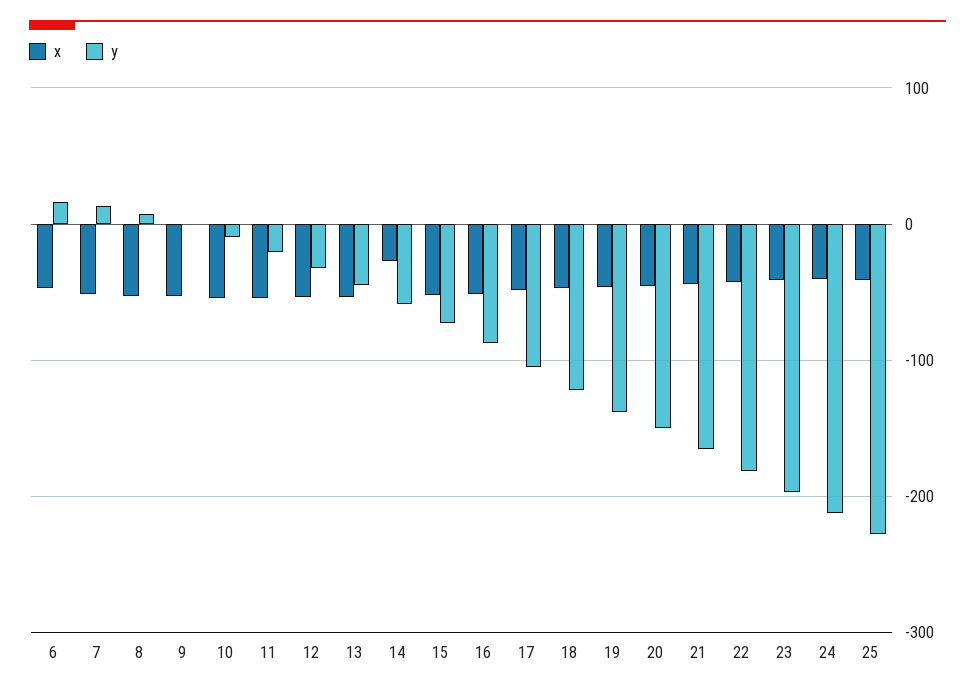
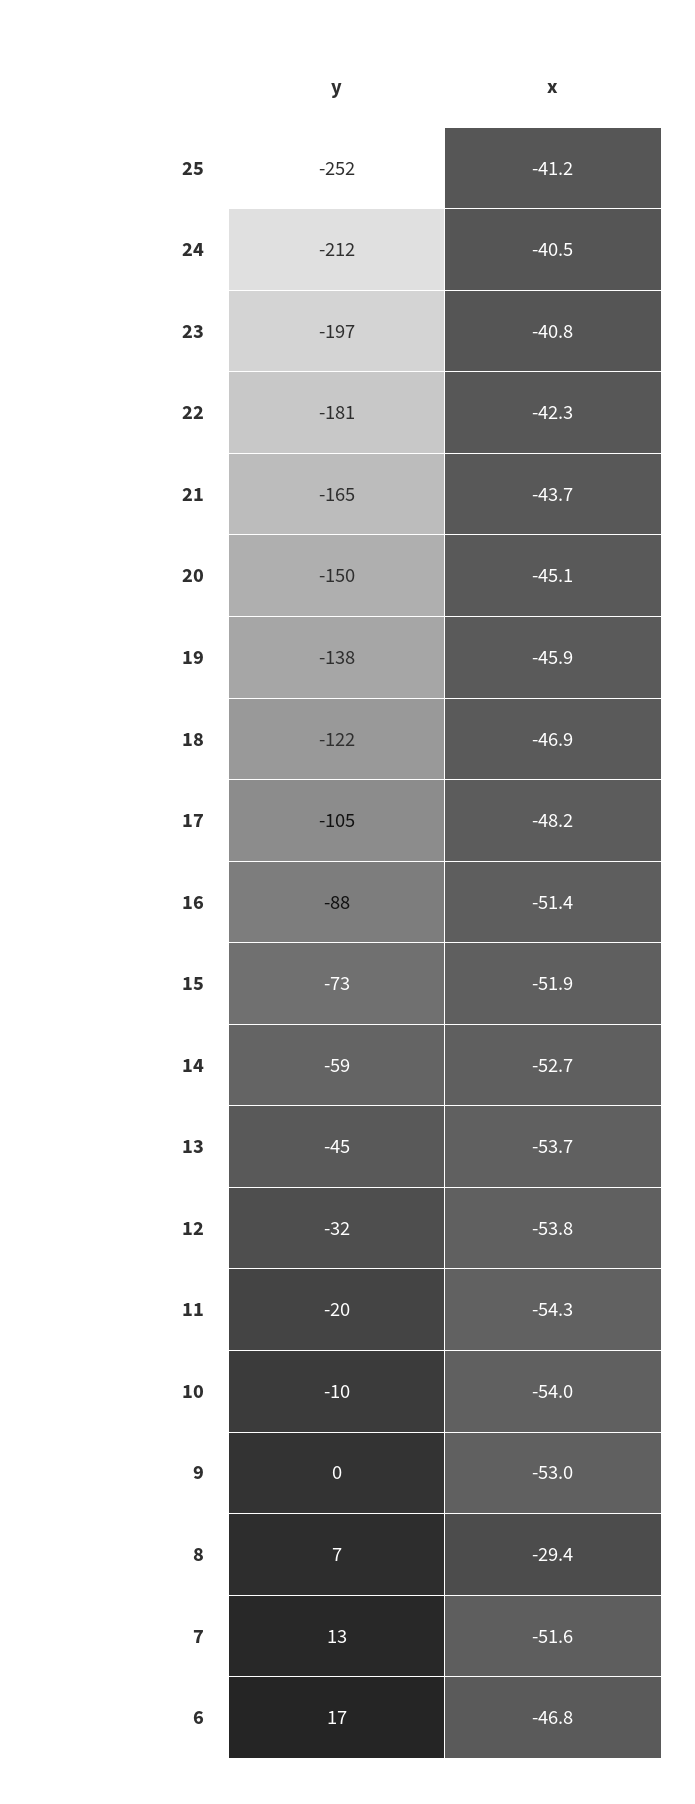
x, 8: -50 -> -29.4
x, 14: -30 -> -52.7
y, 25: -230 -> -252

